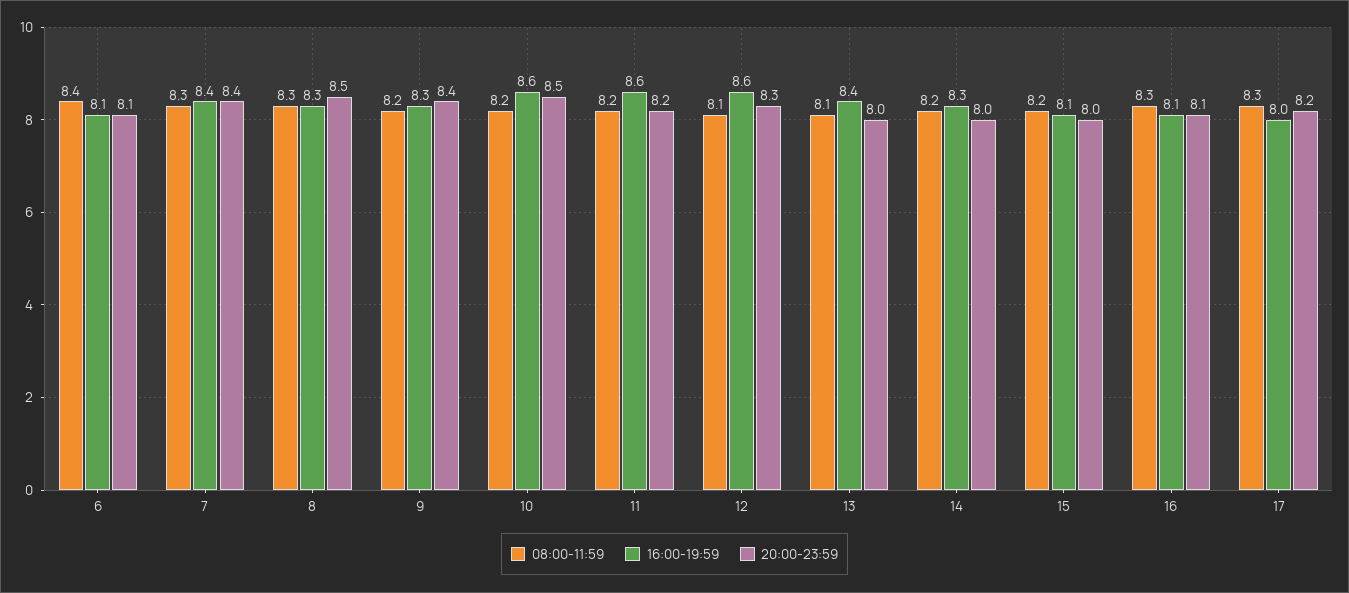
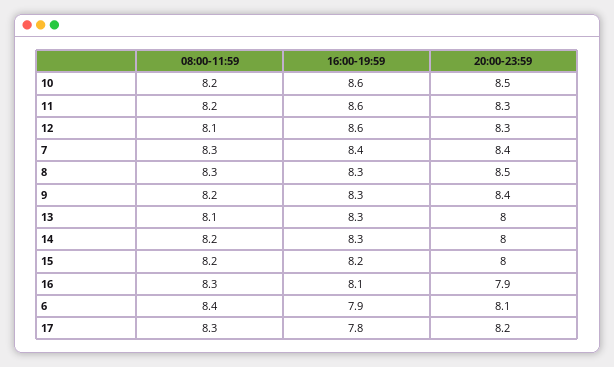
16:00-19:59, 6: 8.1 -> 7.9
20:00-23:59, 11: 8.2 -> 8.3
16:00-19:59, 13: 8.4 -> 8.3
16:00-19:59, 15: 8.1 -> 8.2
20:00-23:59, 16: 8.1 -> 7.9
16:00-19:59, 17: 8 -> 7.8

